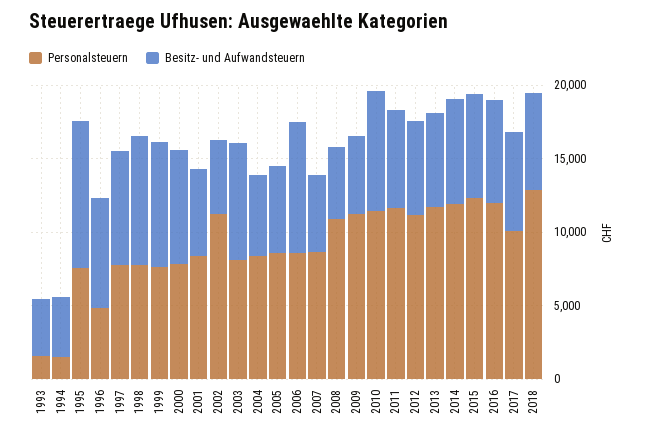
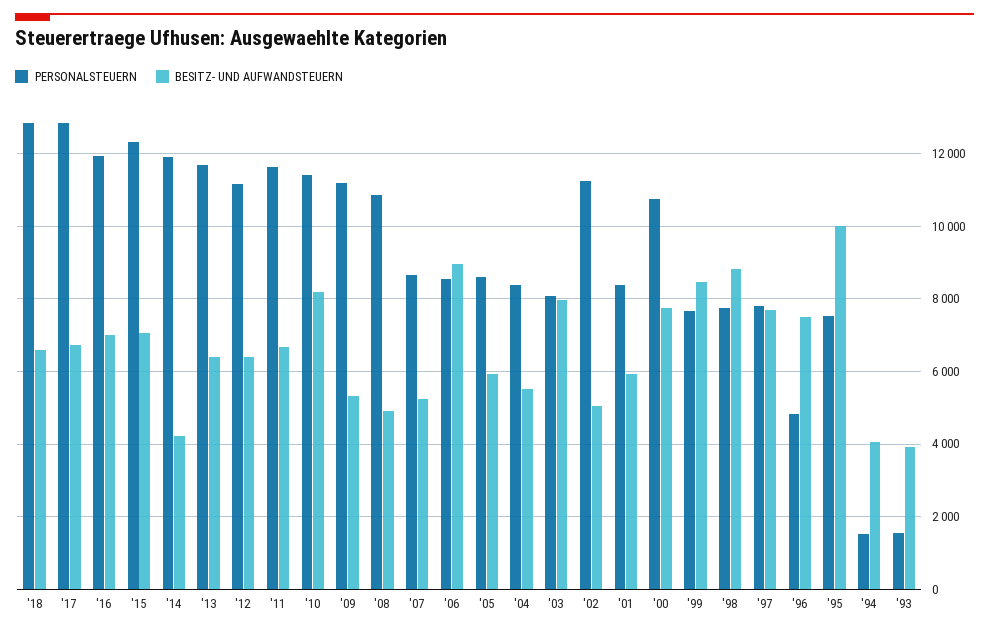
Personalsteuern, 2000: 8000 -> 10800
Besitz- und Aufwandsteuern, 2014: 7000 -> 4200
Personalsteuern, 2017: 10000 -> 12800

